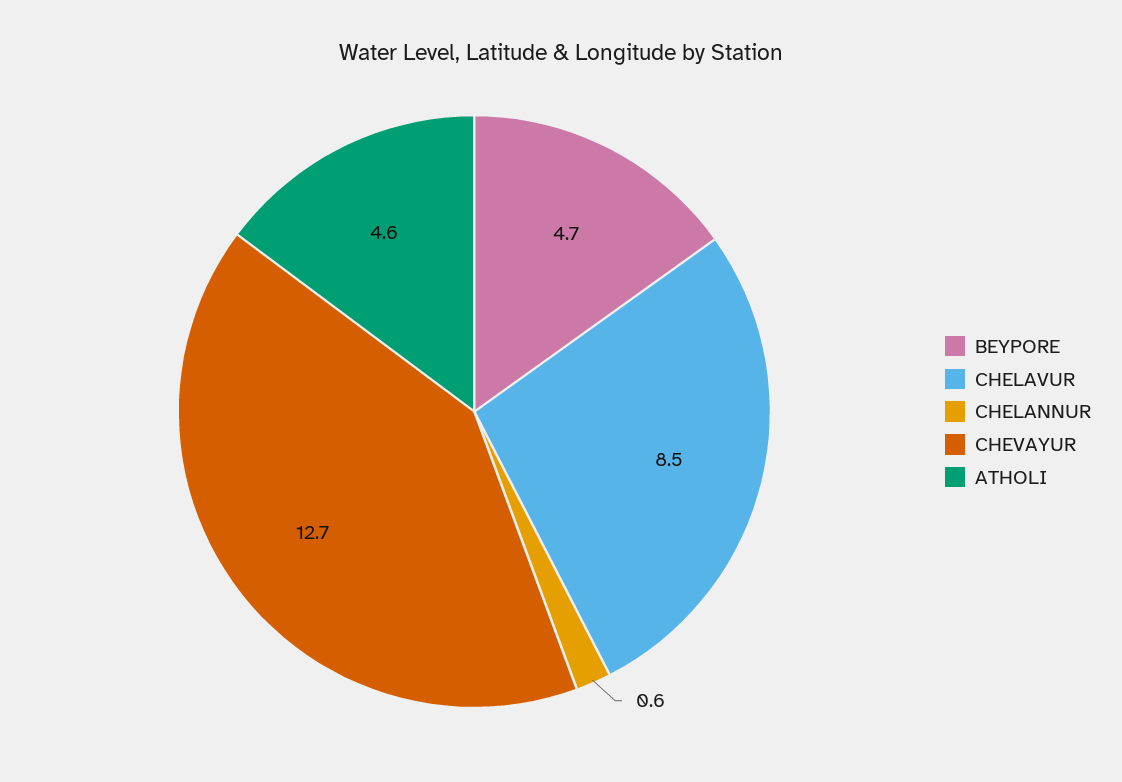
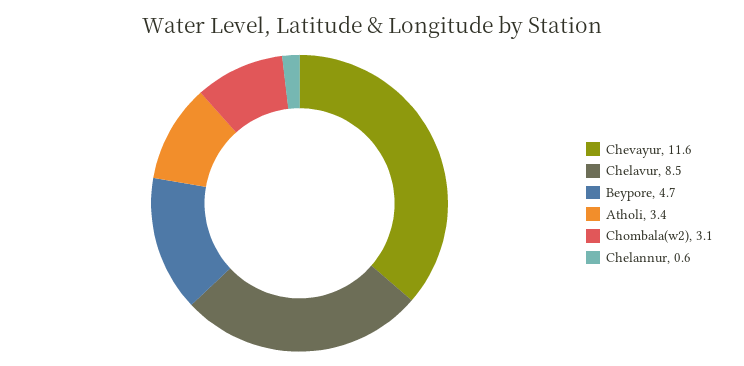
CHEVAYUR: 12.7 -> 11.6
ATHOLI: 4.6 -> 3.4
Chombala(w2): none -> 3.1

